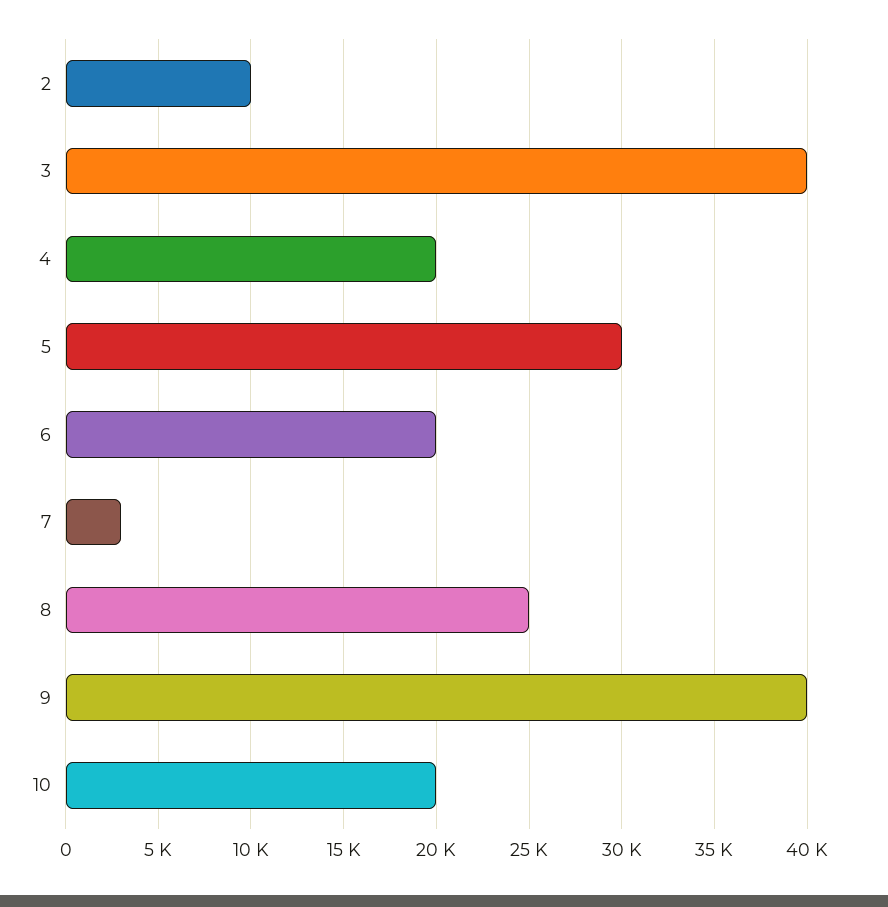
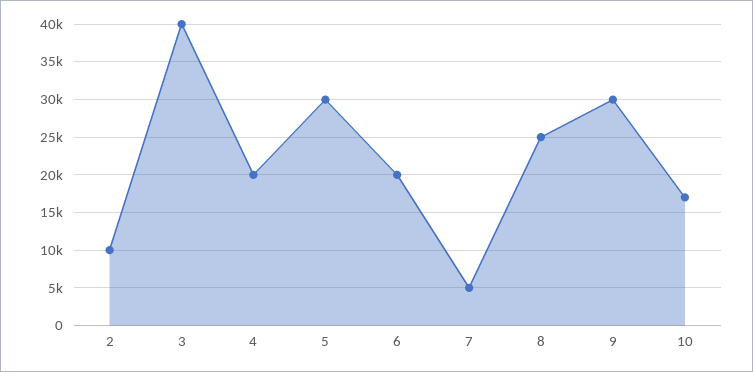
7: 3000 -> 5000
9: 40000 -> 30000
10: 20000 -> 17000

